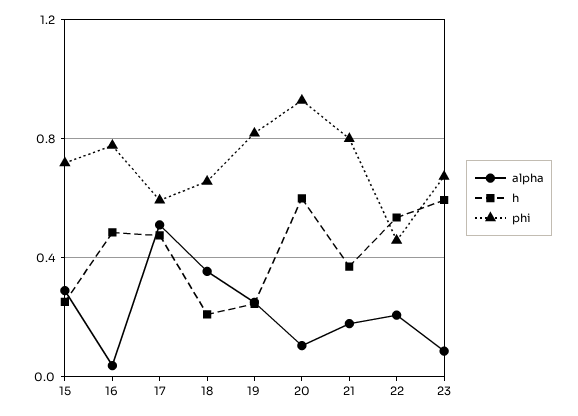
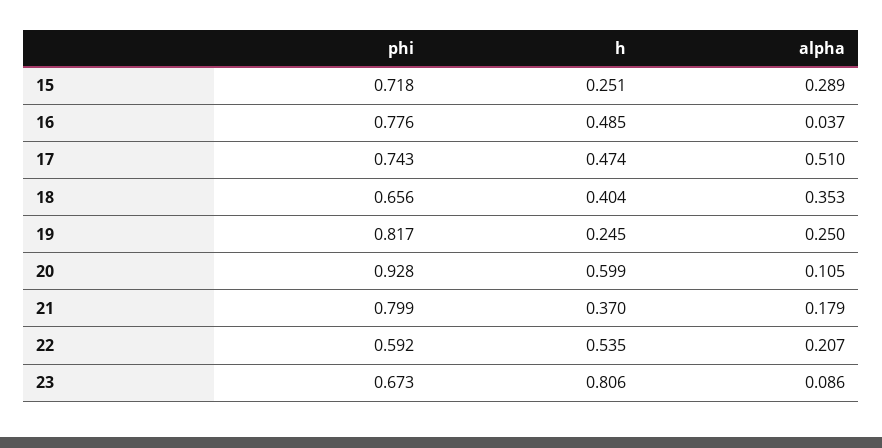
phi, 17: 0.6 -> 0.743
h, 18: 0.2 -> 0.404
phi, 22: 0.45 -> 0.592
h, 23: 0.6 -> 0.806

